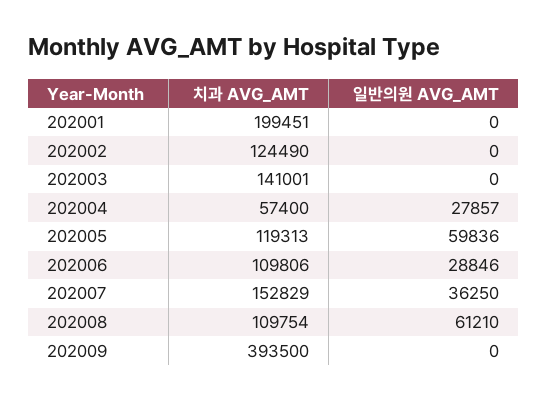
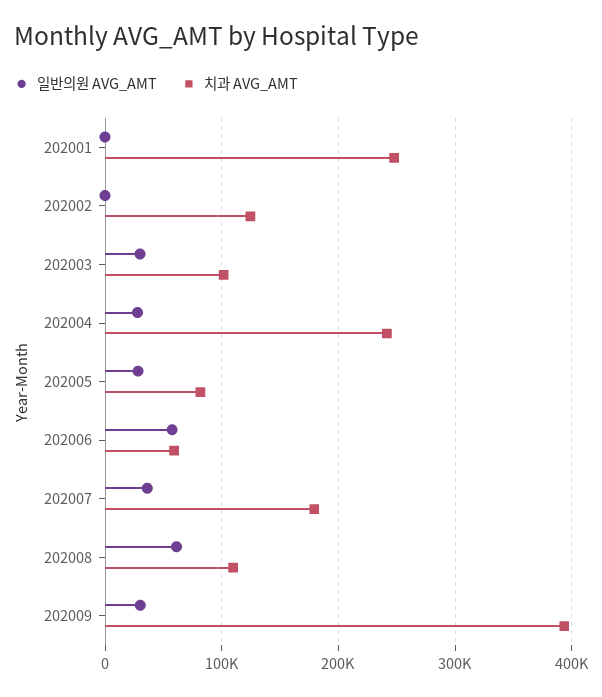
치과 AVG_AMT, 202001: 199451 -> 250000
치과 AVG_AMT, 202003: 141001 -> 100000
일반의원 AVG_AMT, 202003: 0 -> 30000
치과 AVG_AMT, 202004: 57400 -> 240000
치과 AVG_AMT, 202005: 119313 -> 80000
일반의원 AVG_AMT, 202005: 59836 -> 30000
치과 AVG_AMT, 202006: 109806 -> 60000
일반의원 AVG_AMT, 202006: 28846 -> 60000
치과 AVG_AMT, 202007: 152829 -> 180000
일반의원 AVG_AMT, 202009: 0 -> 30000

